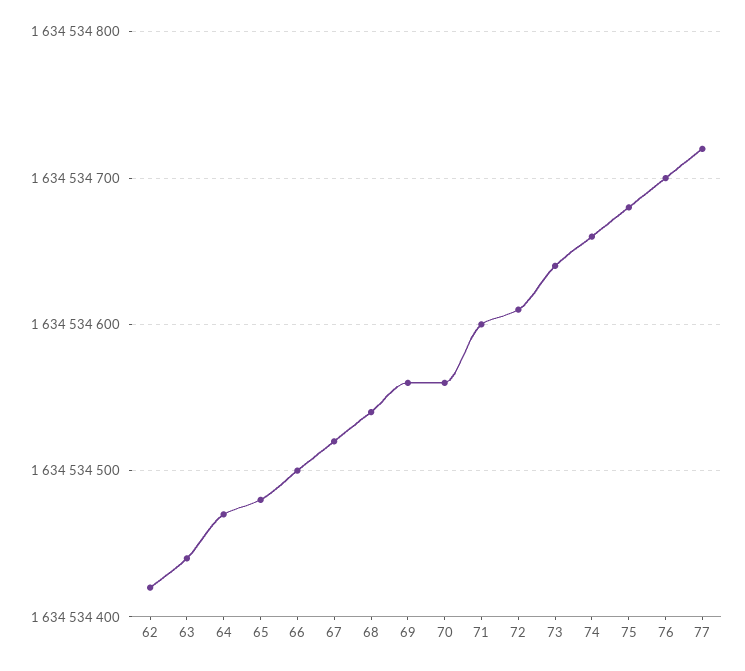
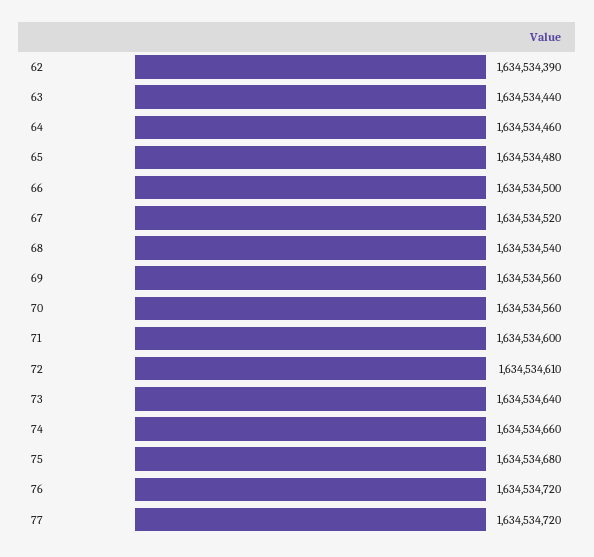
62: 1634534420 -> 1634534390
64: 1634534470 -> 1634534460
76: 1634534700 -> 1634534720

